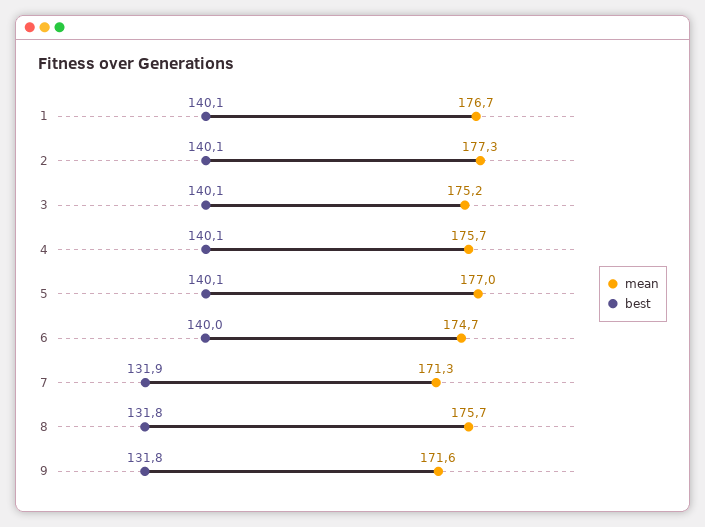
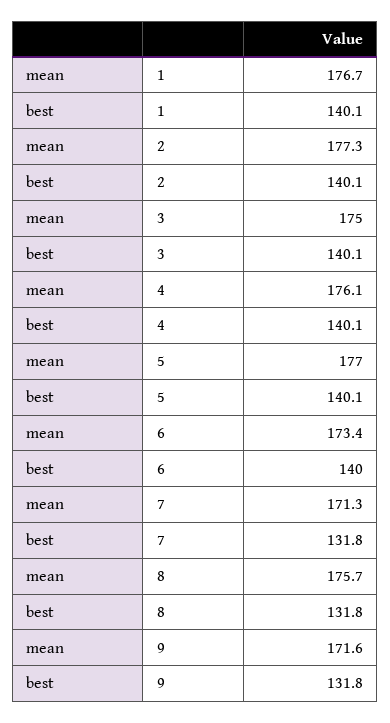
mean, 3: 175.2 -> 175
mean, 4: 175.7 -> 176.1
mean, 6: 174.7 -> 173.4
best, 7: 131.9 -> 131.8

